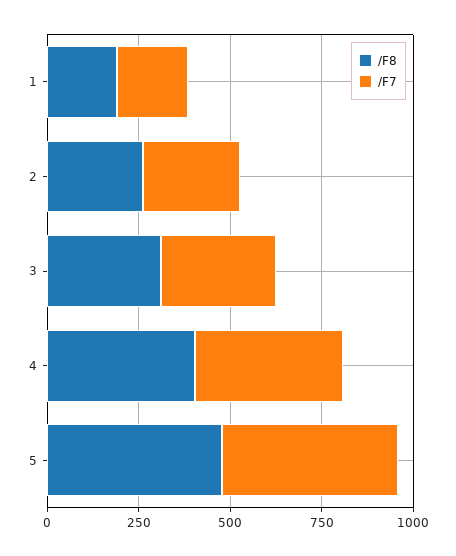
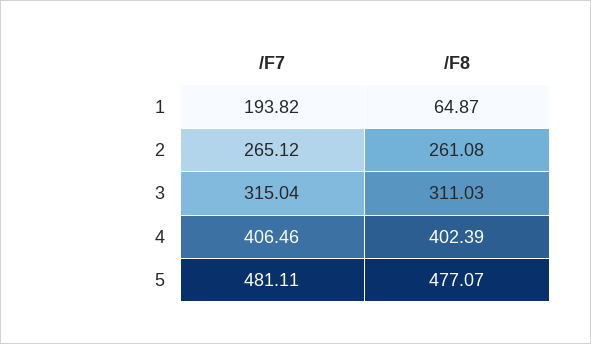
/F8, 1: 200 -> 64.87

